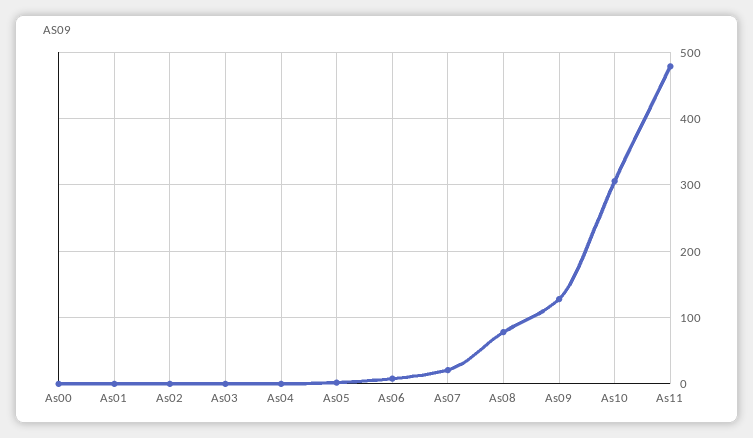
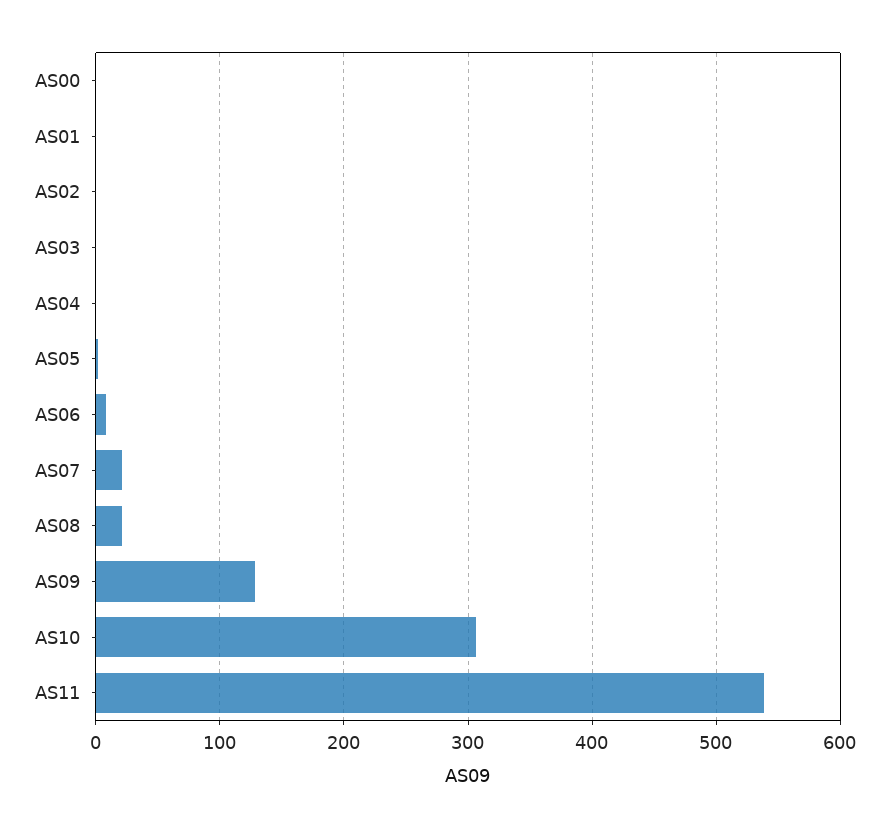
As08: 80 -> 20
As11: 480 -> 540

